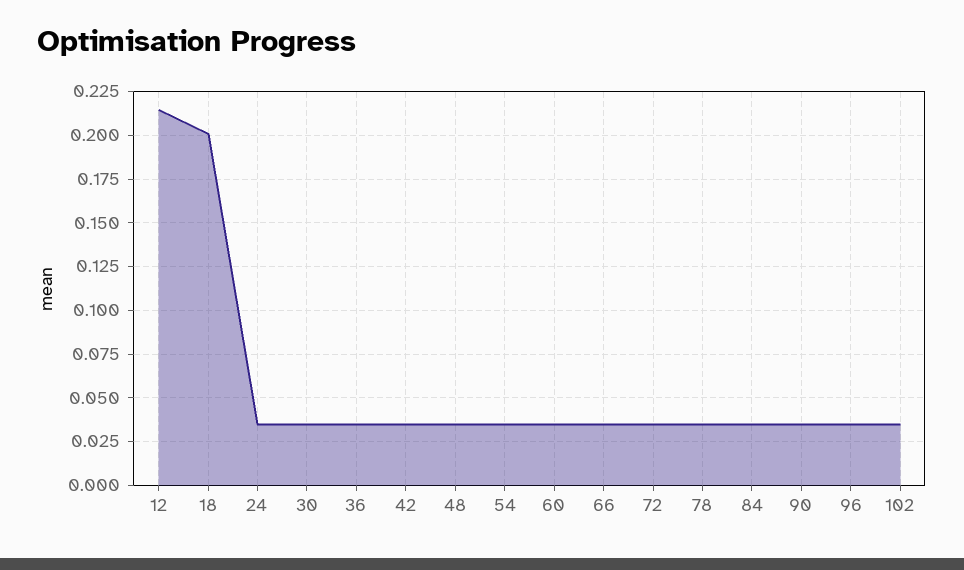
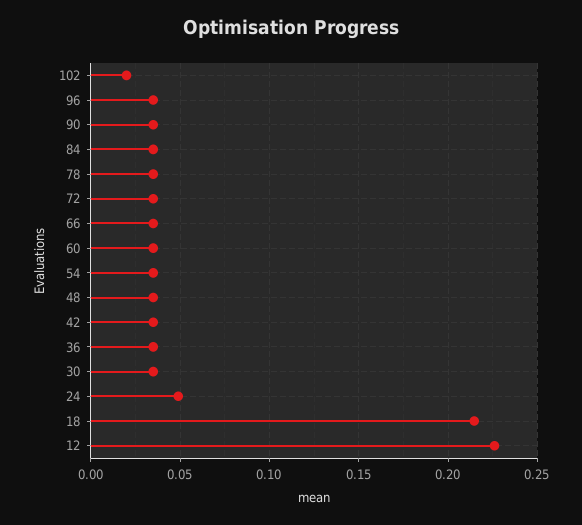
12: 0.215 -> 0.225
18: 0.2 -> 0.215
24: 0.035 -> 0.05
102: 0.035 -> 0.02

